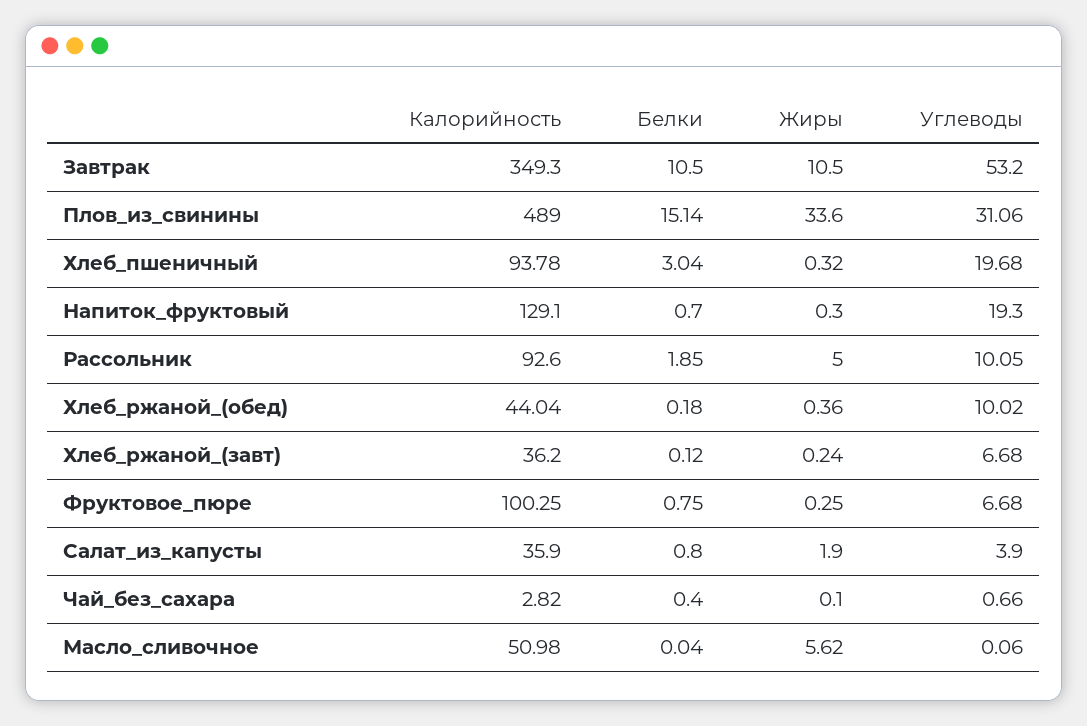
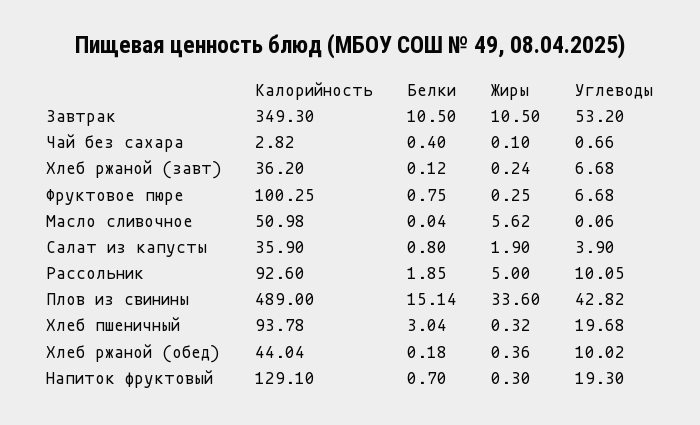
Углеводы, Плов_из_свинины: 31.06 -> 42.82

